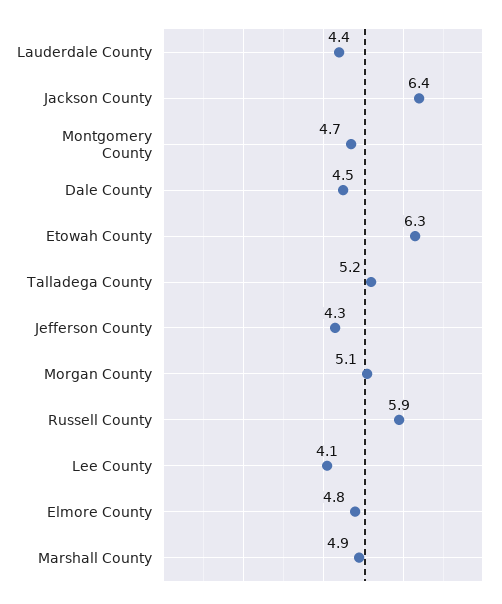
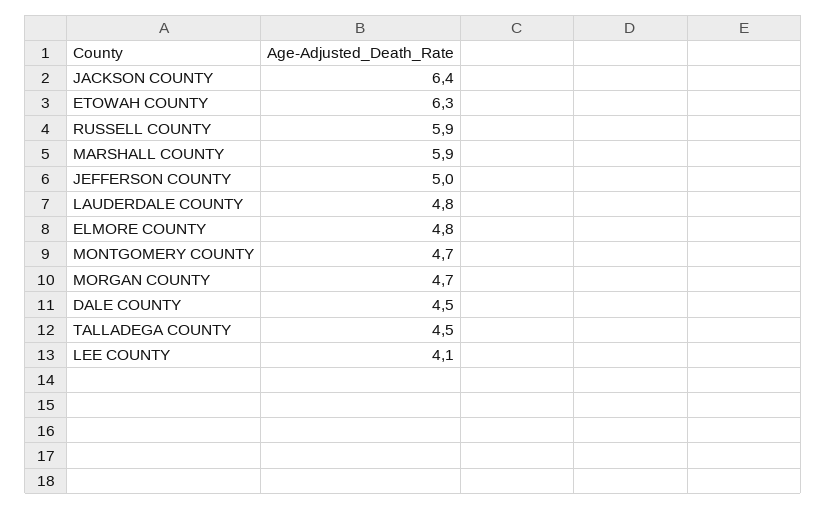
Lauderdale County: 4.4 -> 4.8
Talladega County: 5.2 -> 4.5
Jefferson County: 4.3 -> 5
Morgan County: 5.1 -> 4.7
Marshall County: 4.9 -> 5.9

